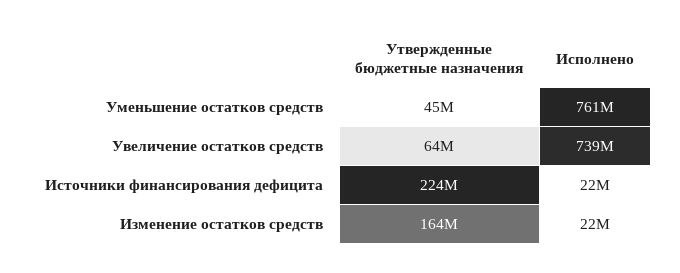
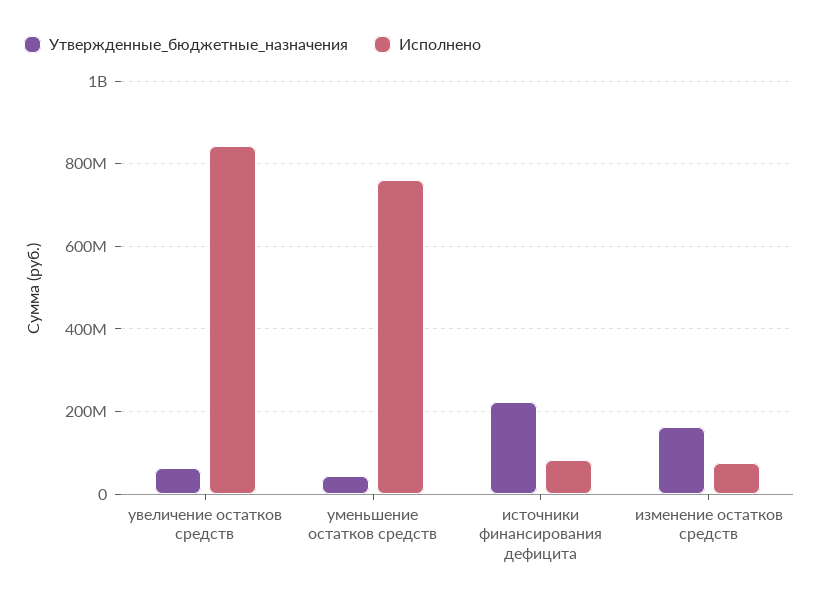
Исполнено, Увеличение остатков средств: 739000000 -> 840000000
Исполнено, Источники финансирования дефицита: 22000000 -> 80000000
Исполнено, Изменение остатков средств: 22000000 -> 80000000

